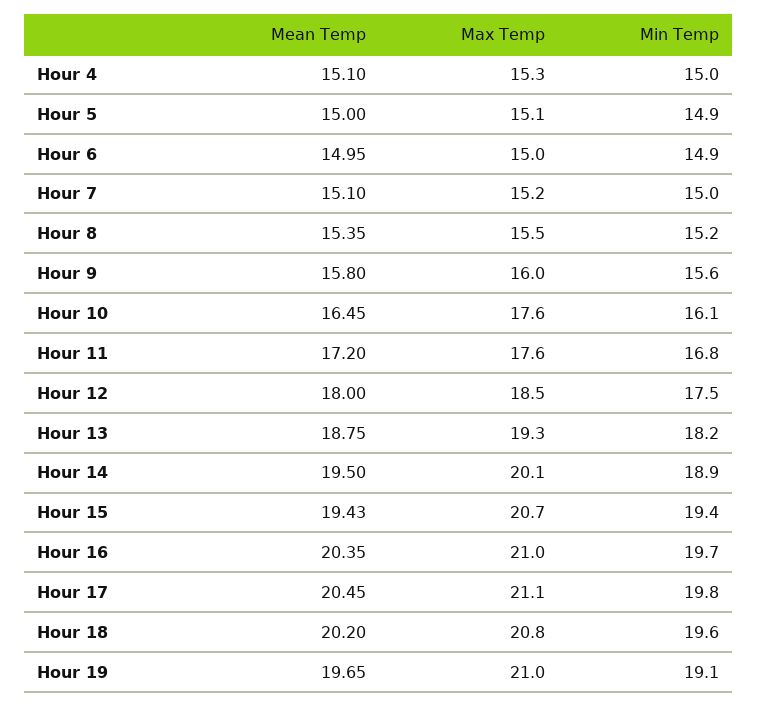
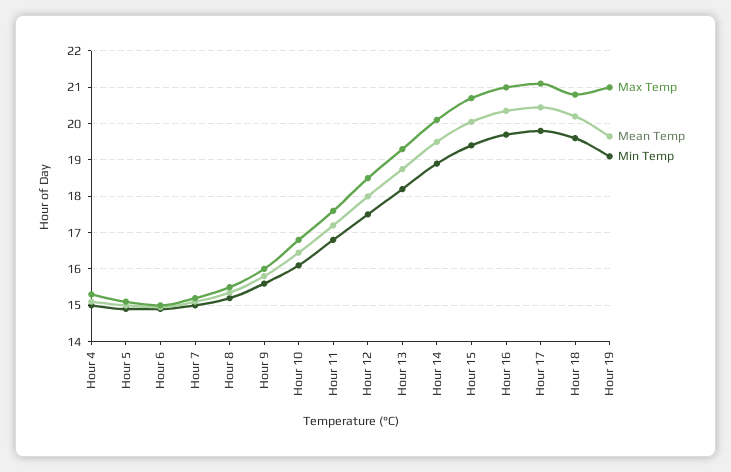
Max Temp, Hour 10: 17.6 -> 16.8
Mean Temp, Hour 15: 19.43 -> 20

